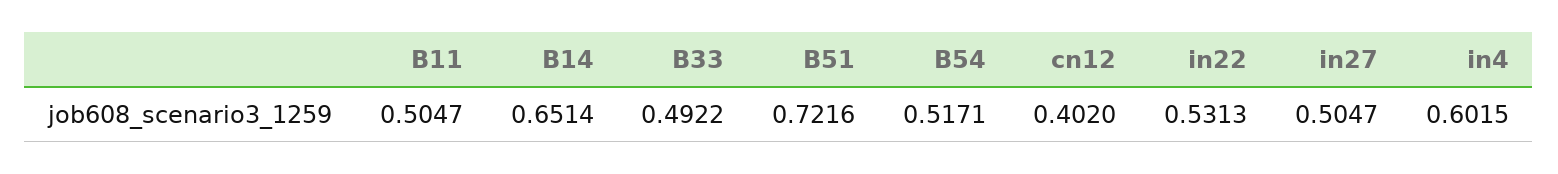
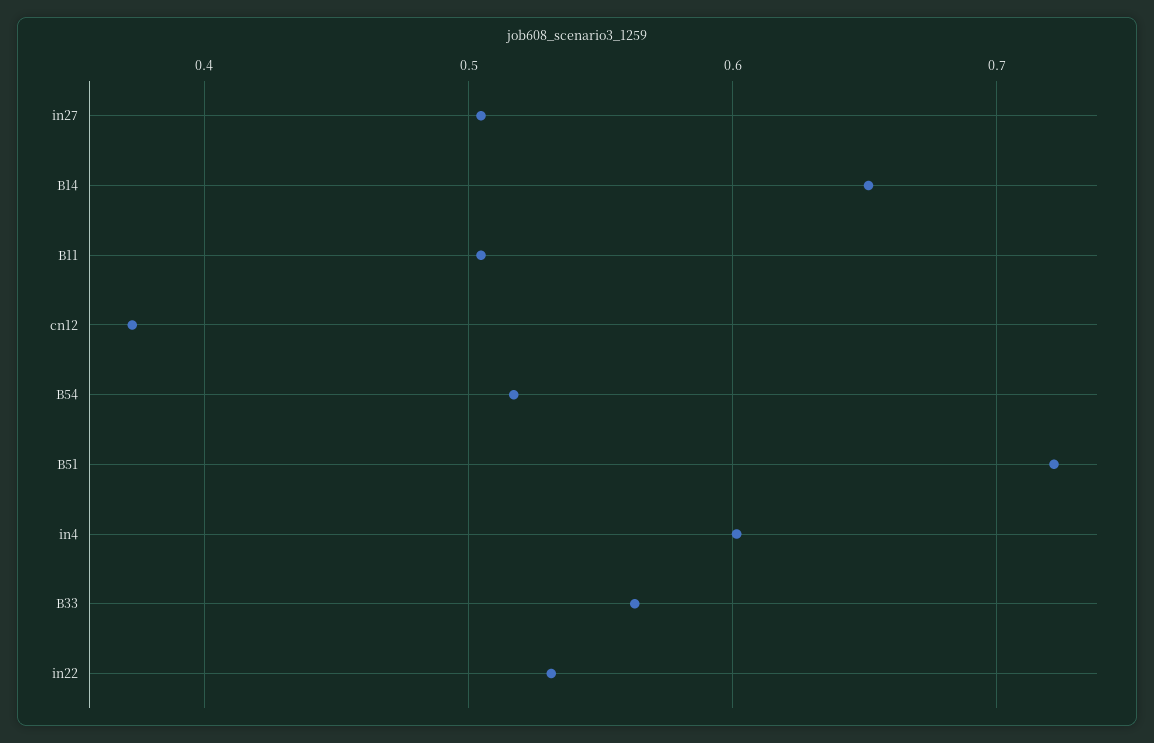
B33: 0.4922 -> 0.56
cn12: 0.402 -> 0.37

